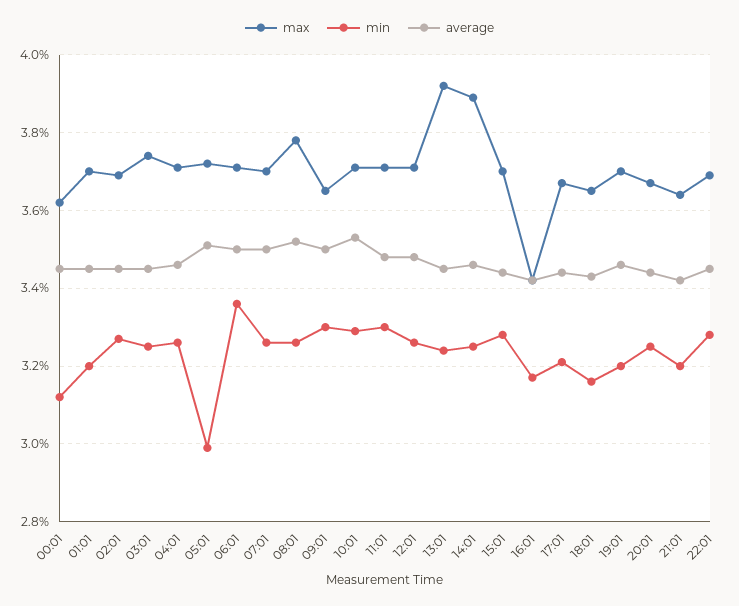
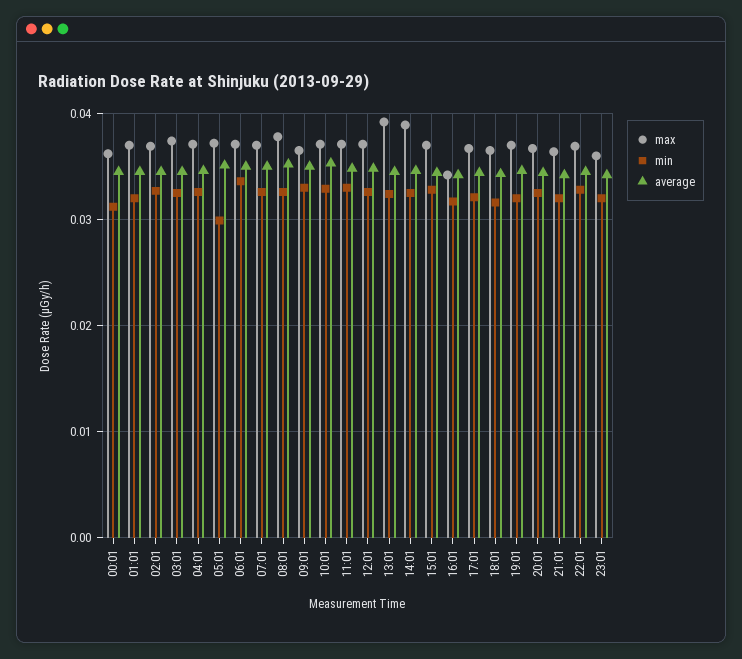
max, 23:01: none -> 0.036
min, 23:01: none -> 0.032
average, 23:01: none -> 0.034

